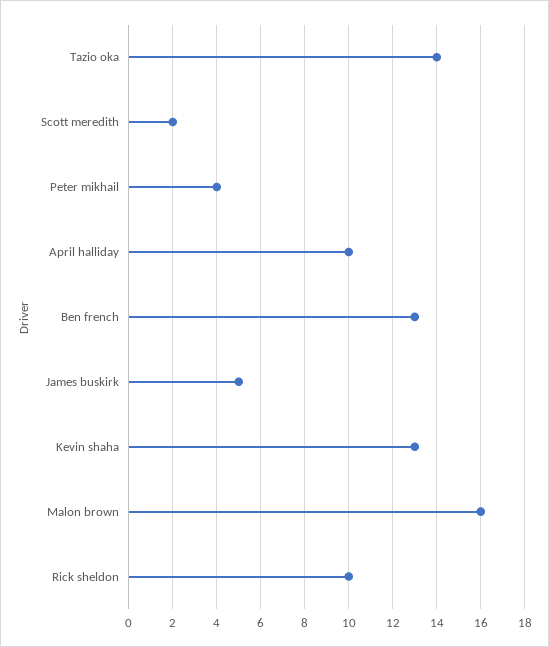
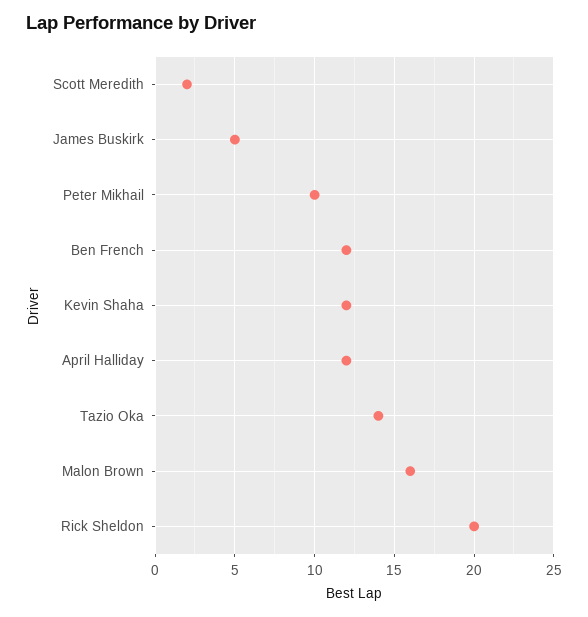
Peter mikhail: 4 -> 10
April halliday: 10 -> 12
Ben french: 13 -> 12
Kevin shaha: 13 -> 12
Rick sheldon: 10 -> 20

